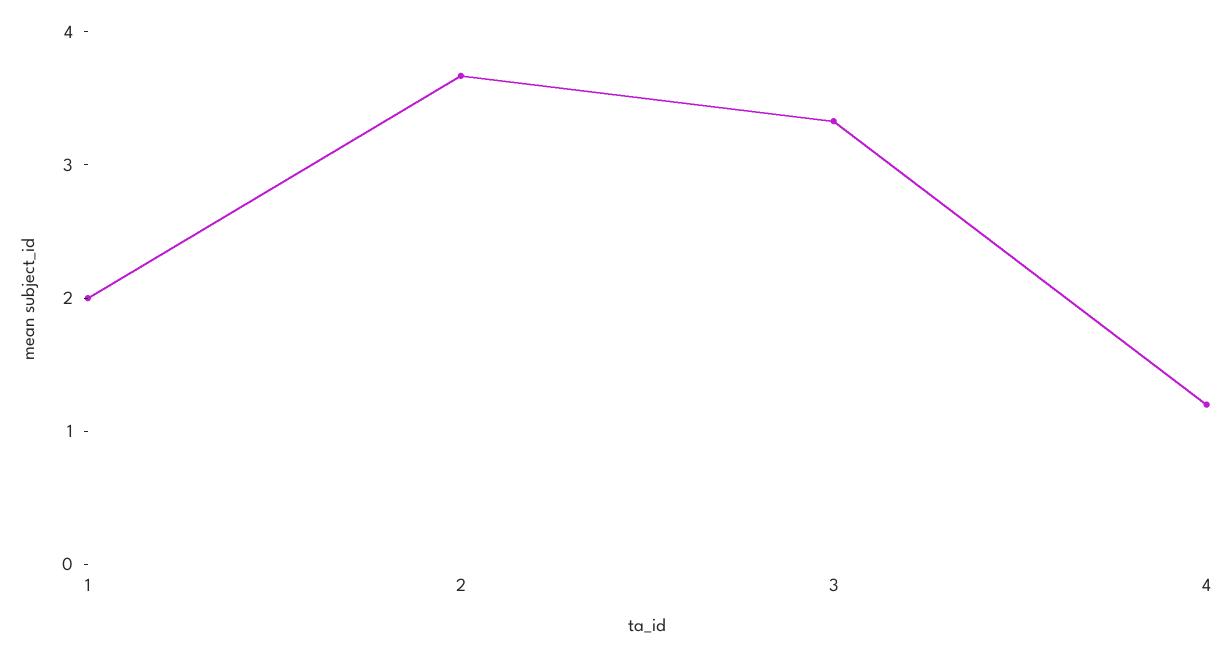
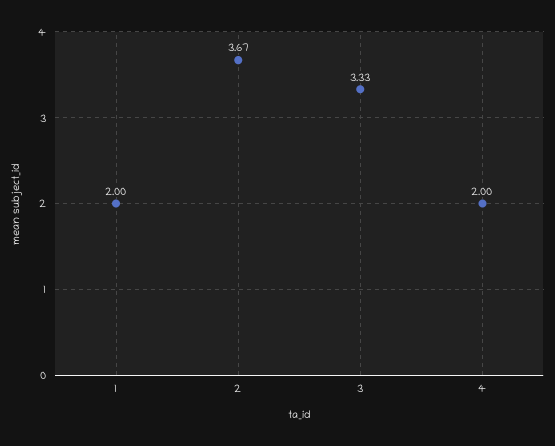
4: 1.2 -> 2

